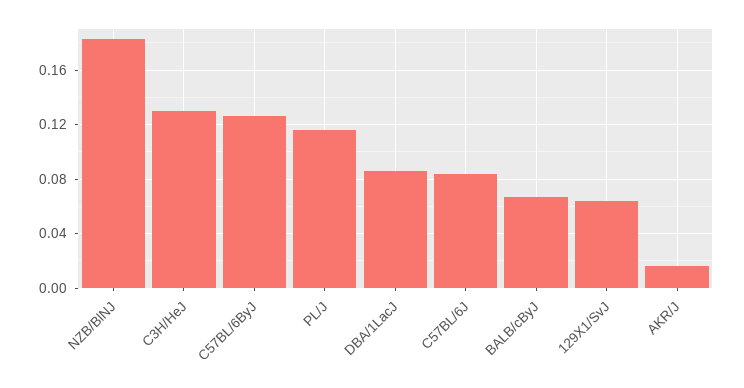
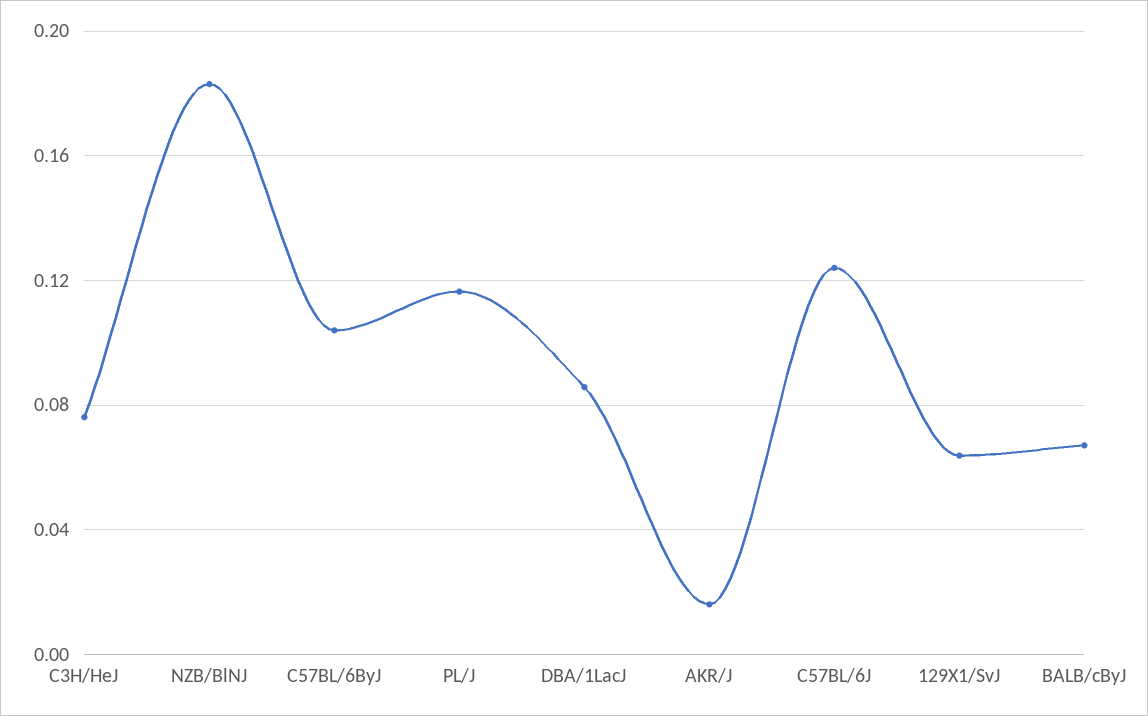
C3H/HeJ: 0.13 -> 0.075
C57BL/6ByJ: 0.125 -> 0.105
C57BL/6J: 0.085 -> 0.125

